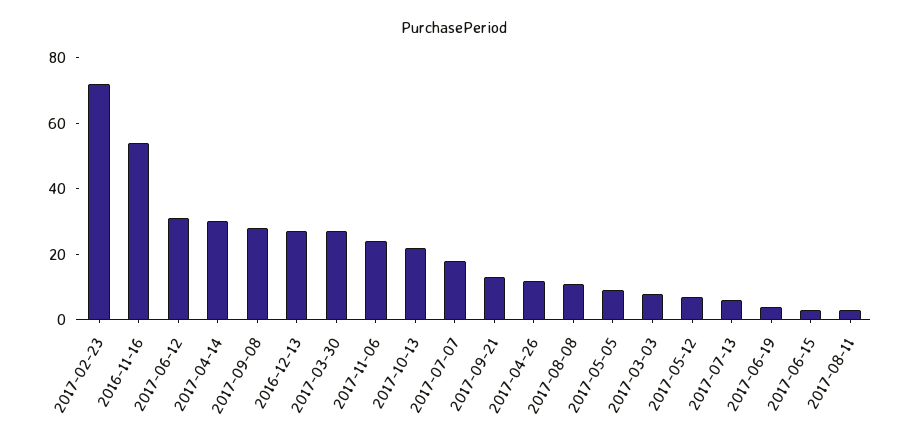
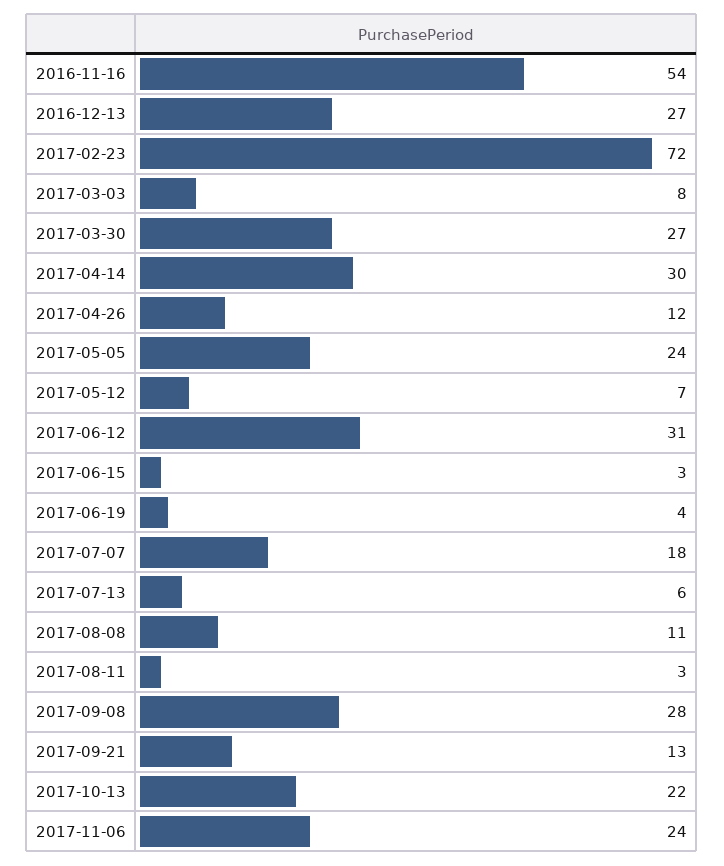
2017-05-05: 10 -> 24

